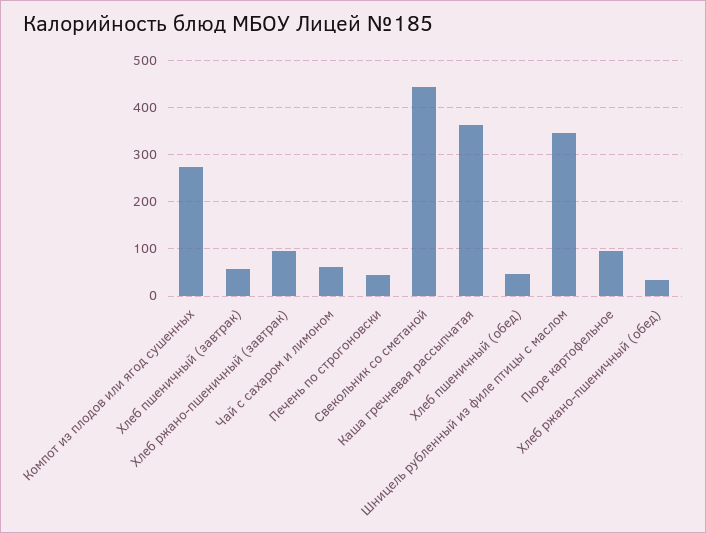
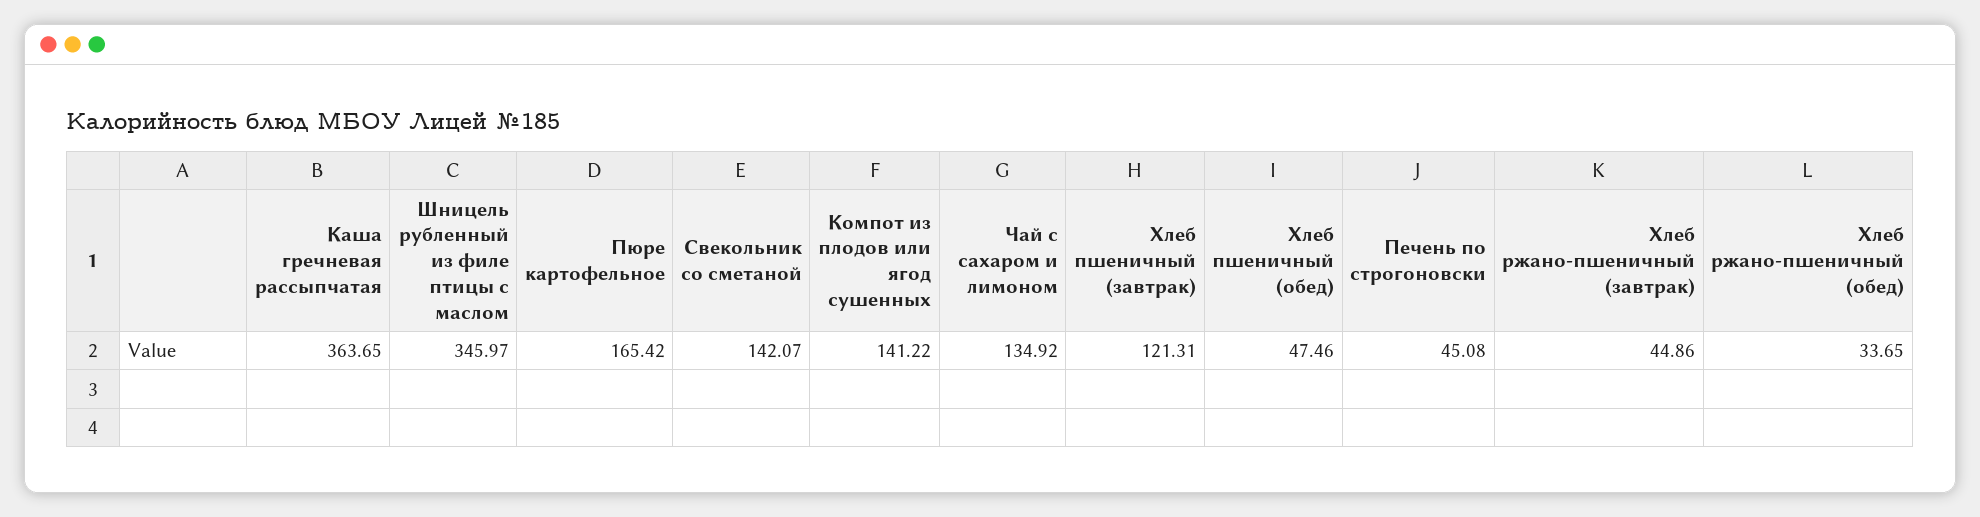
Компот из плодов или ягод сушенных: 280 -> 141.22
Хлеб пшеничный (завтрак): 60 -> 121.31
Хлеб ржано-пшеничный (завтрак): 100 -> 44.86
Чай с сахаром и лимоном: 60 -> 134.92
Свекольник со сметаной: 440 -> 142.07
Пюре картофельное: 100 -> 165.42

